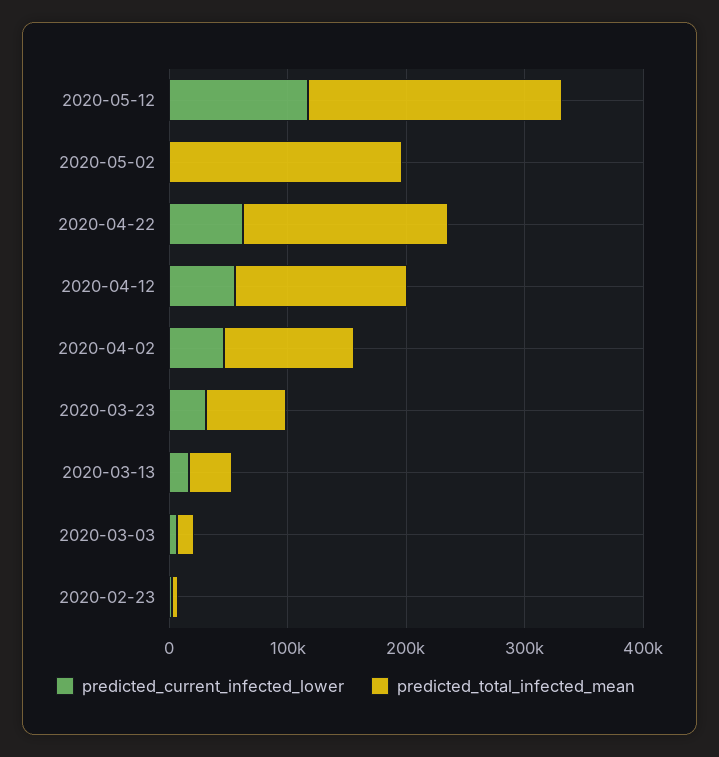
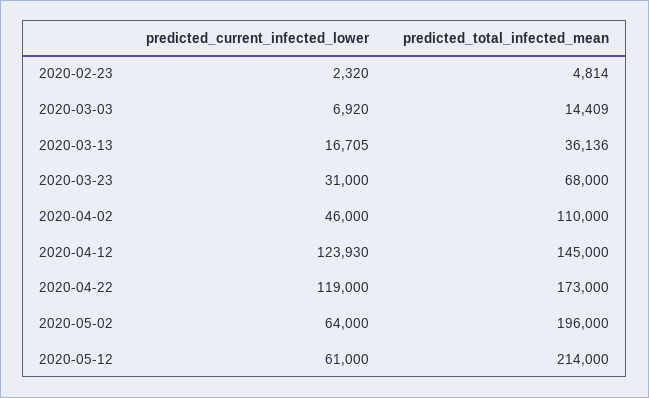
predicted_current_infected_lower, 2020-05-12: 120000 -> 61000
predicted_current_infected_lower, 2020-05-02: 0 -> 64000
predicted_current_infected_lower, 2020-04-22: 60000 -> 119000
predicted_current_infected_lower, 2020-04-12: 60000 -> 123930

